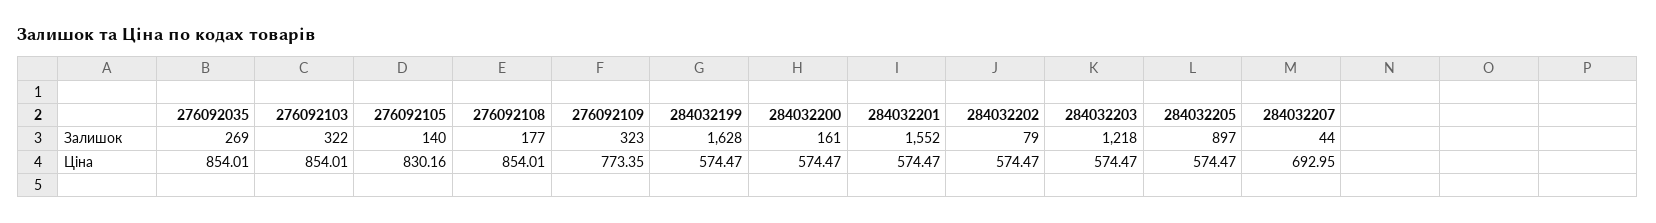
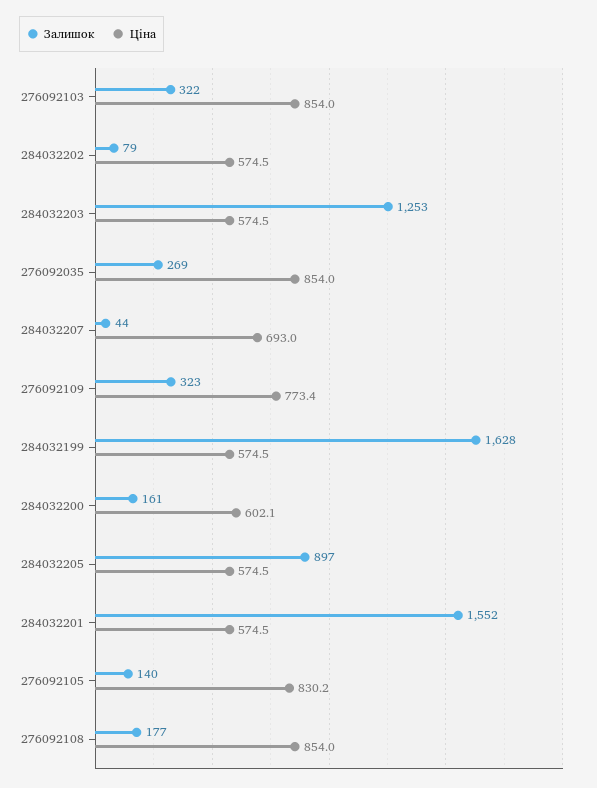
Залишок, 284032203: 1218 -> 1253
Ціна, 284032200: 574.47 -> 602.1

